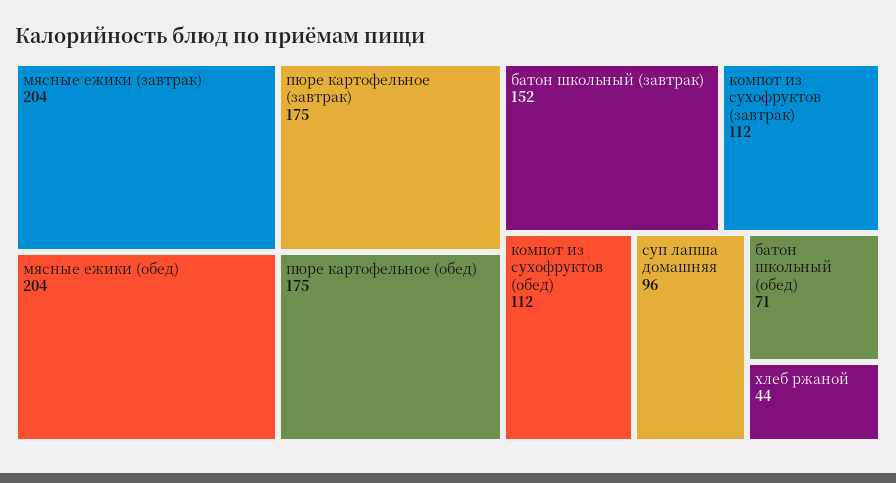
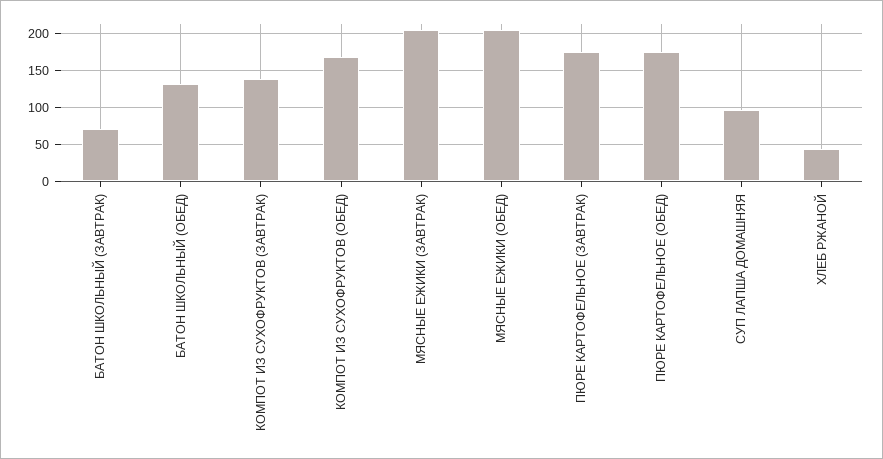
батон школьный (завтрак): 152 -> 70
компот из сухофруктов (завтрак): 112 -> 140
компот из сухофруктов (обед): 112 -> 170
батон школьный (обед): 71 -> 130

